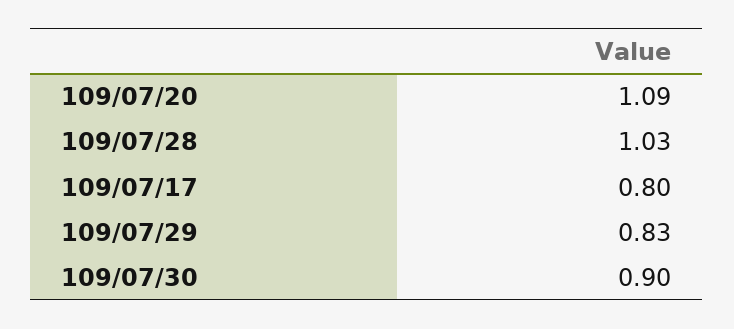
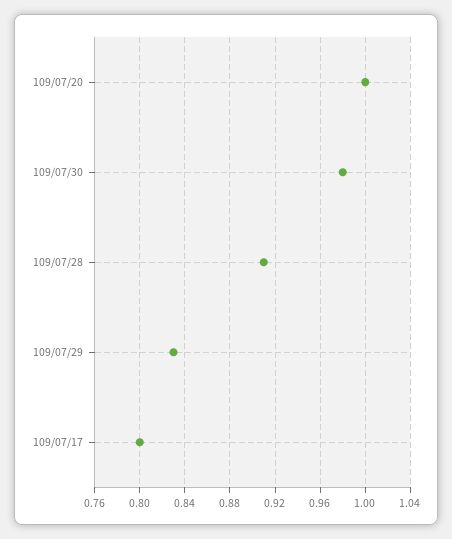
109/07/20: 1.09 -> 1
109/07/28: 1.03 -> 0.91
109/07/30: 0.9 -> 0.98

